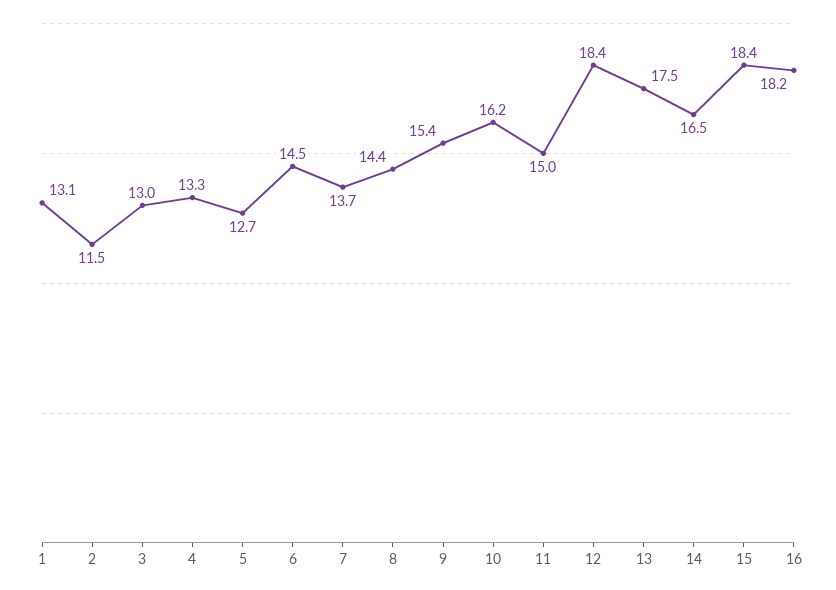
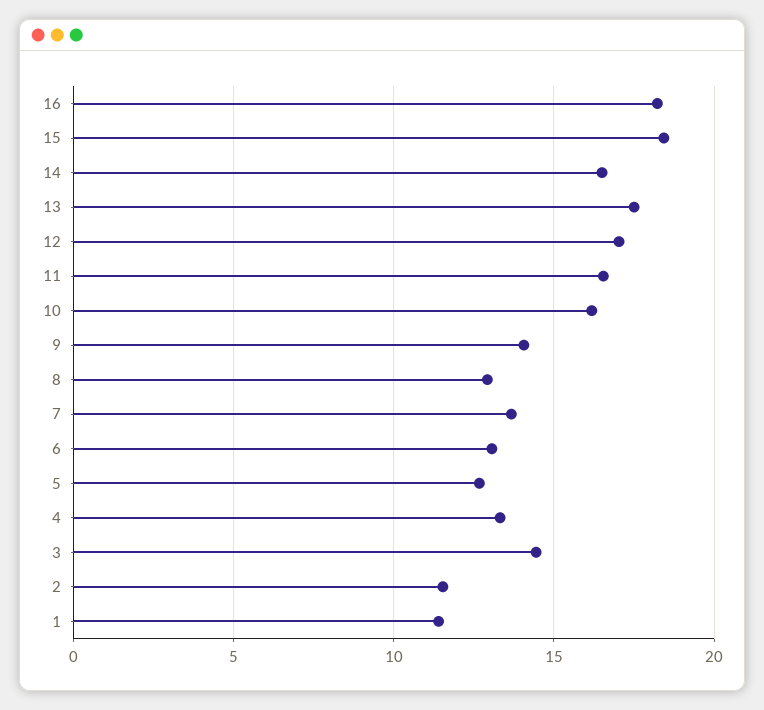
1: 13.1 -> 11.5
3: 13 -> 14.5
6: 14.5 -> 13
8: 14.4 -> 13
9: 15.4 -> 14
11: 15 -> 16.5
12: 18.4 -> 17

